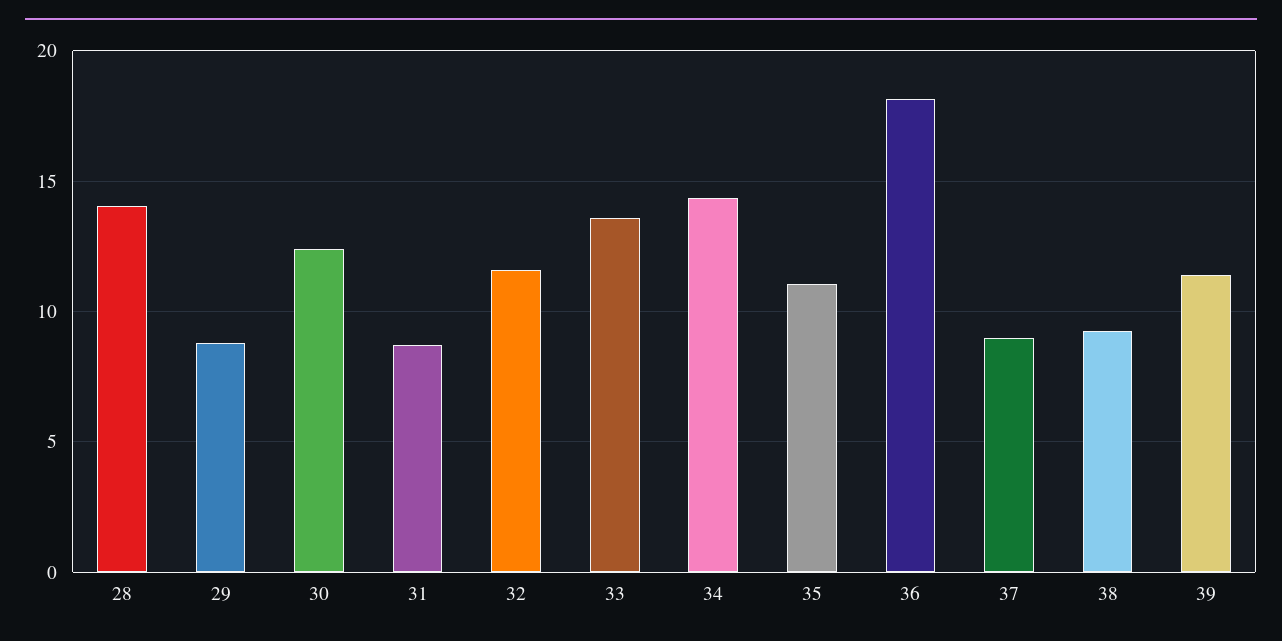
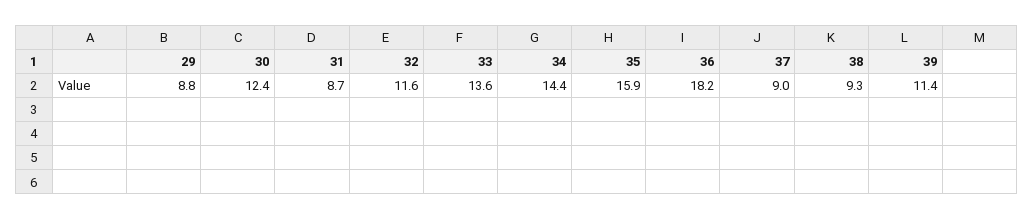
28: 14 -> none
35: 11 -> 15.9

